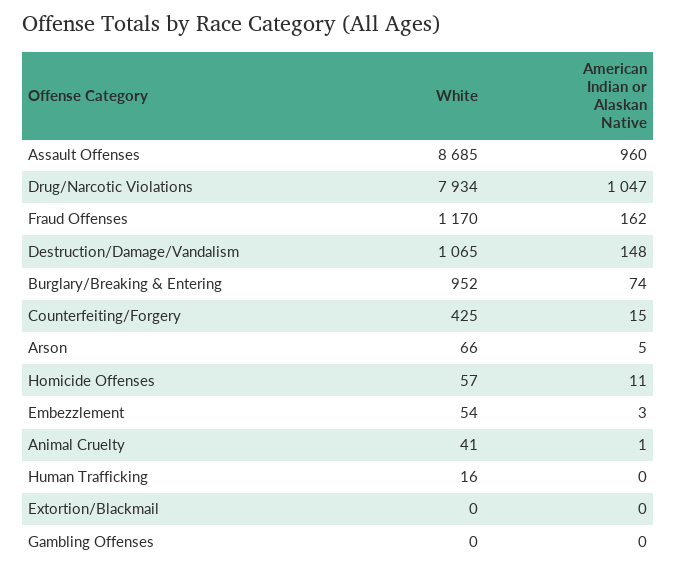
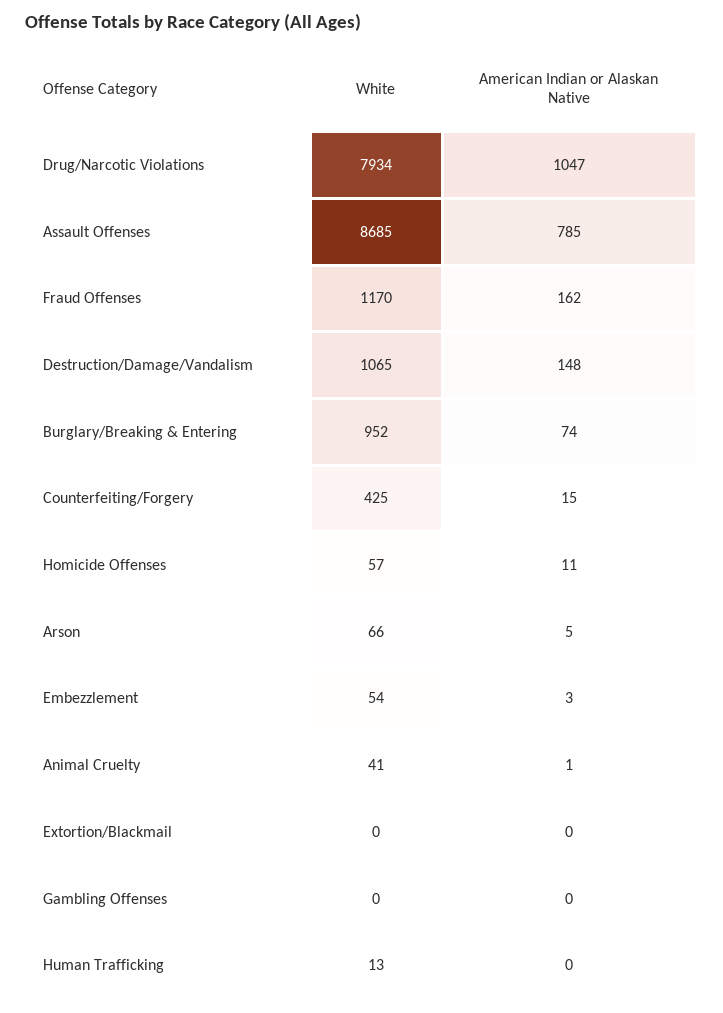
American Indian or Alaskan Native, Assault Offenses: 960 -> 785
White, Human Trafficking: 16 -> 13

